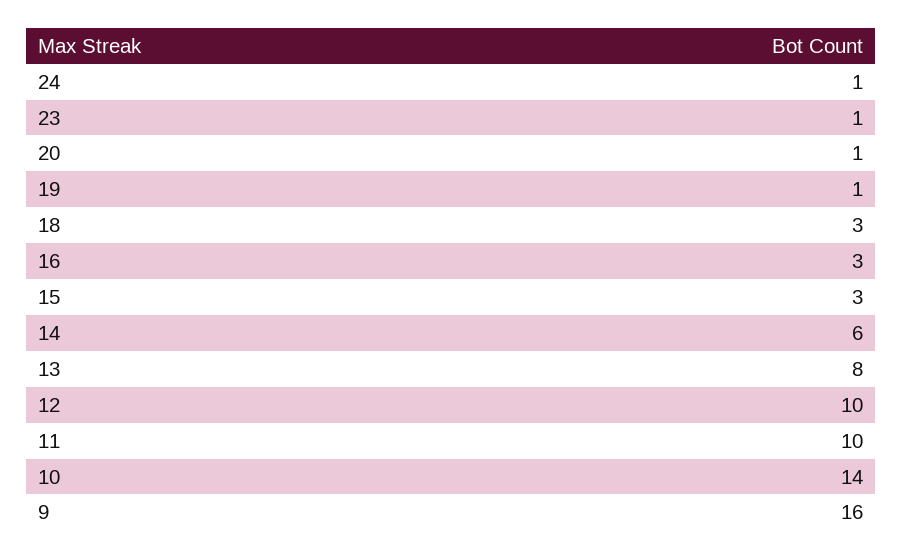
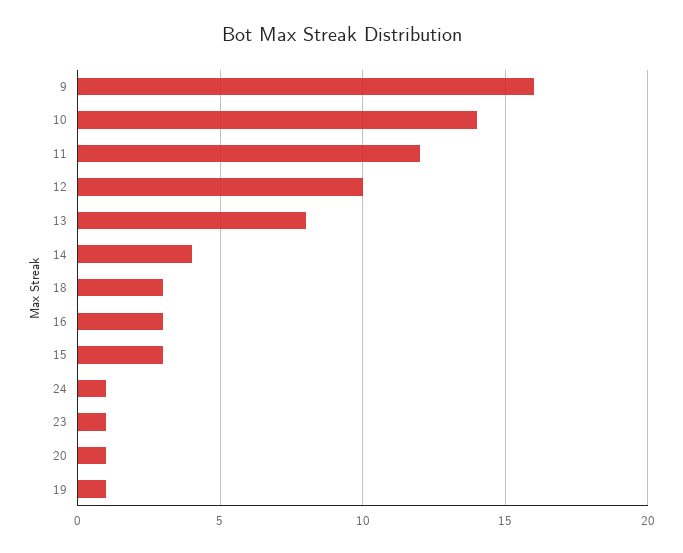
14: 6 -> 4
11: 10 -> 12

